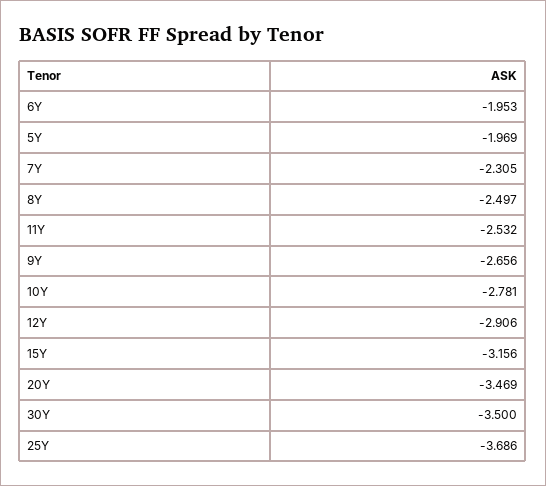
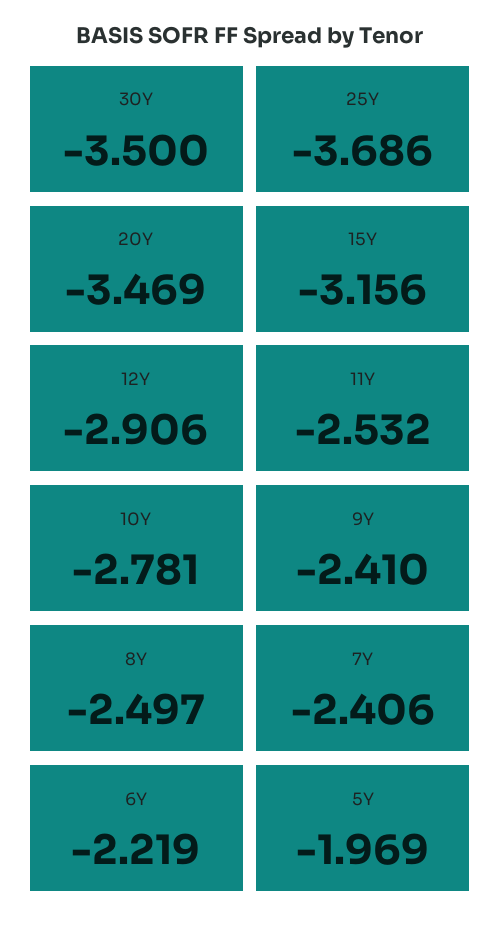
6Y: -1.953 -> -2.219
7Y: -2.305 -> -2.406
9Y: -2.656 -> -2.41

